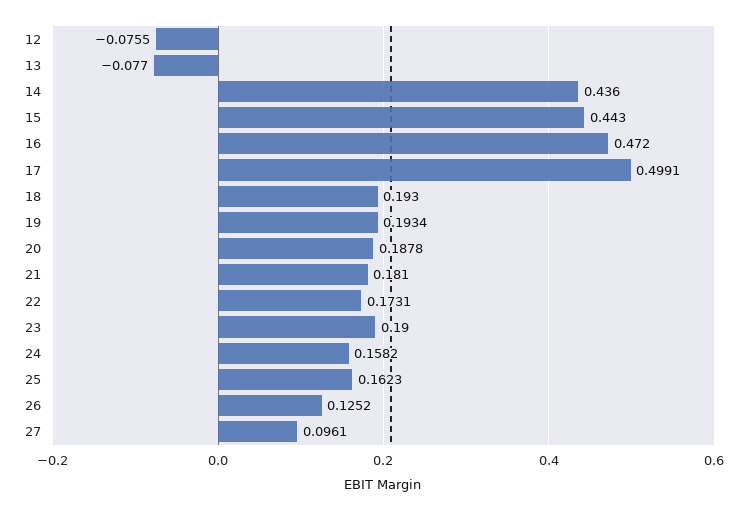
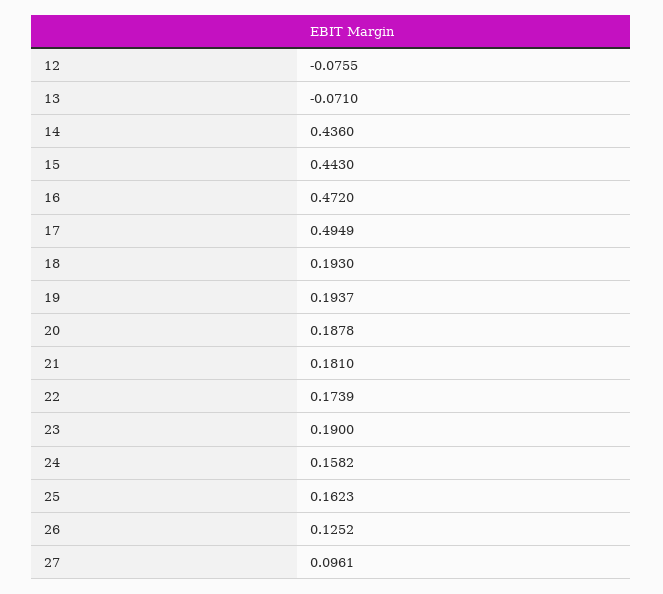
13: -0.077 -> -0.071
17: 0.4991 -> 0.4949
19: 0.1934 -> 0.1937
22: 0.1731 -> 0.1739

